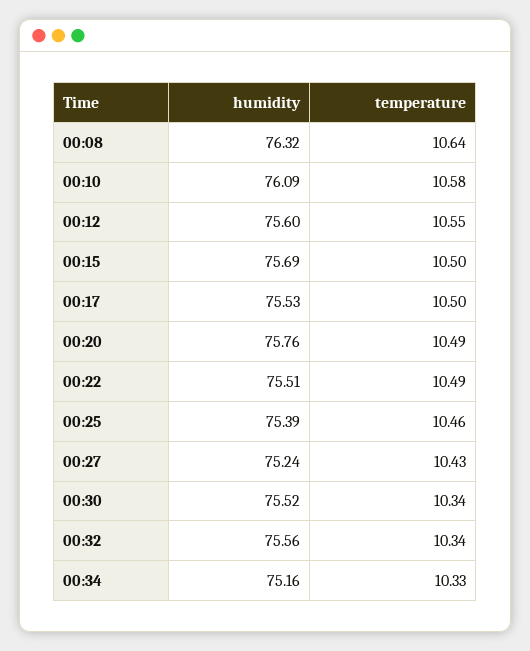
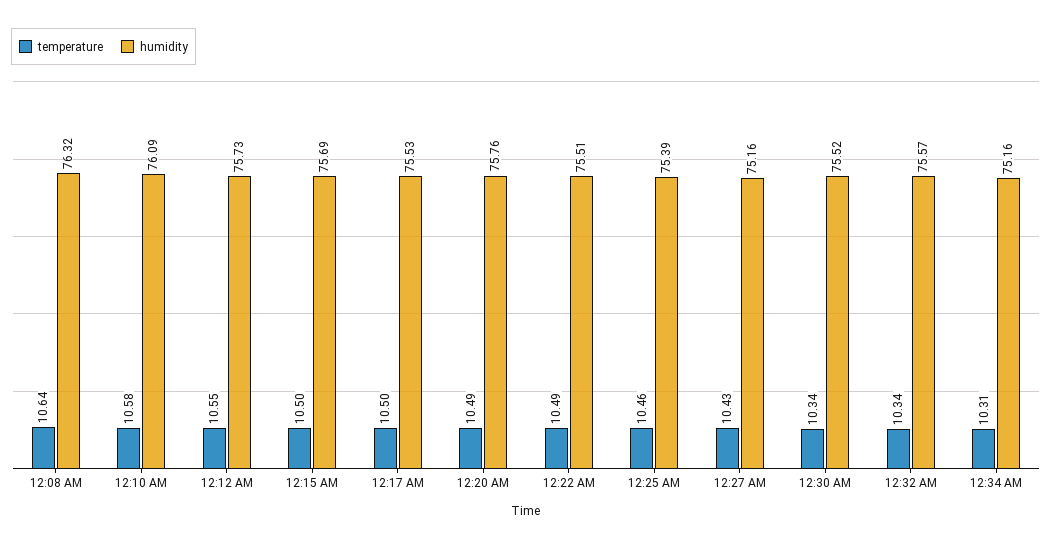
humidity, 00:12: 75.6 -> 75.73
humidity, 00:27: 75.24 -> 75.16
humidity, 00:32: 75.56 -> 75.57
temperature, 00:34: 10.33 -> 10.31

